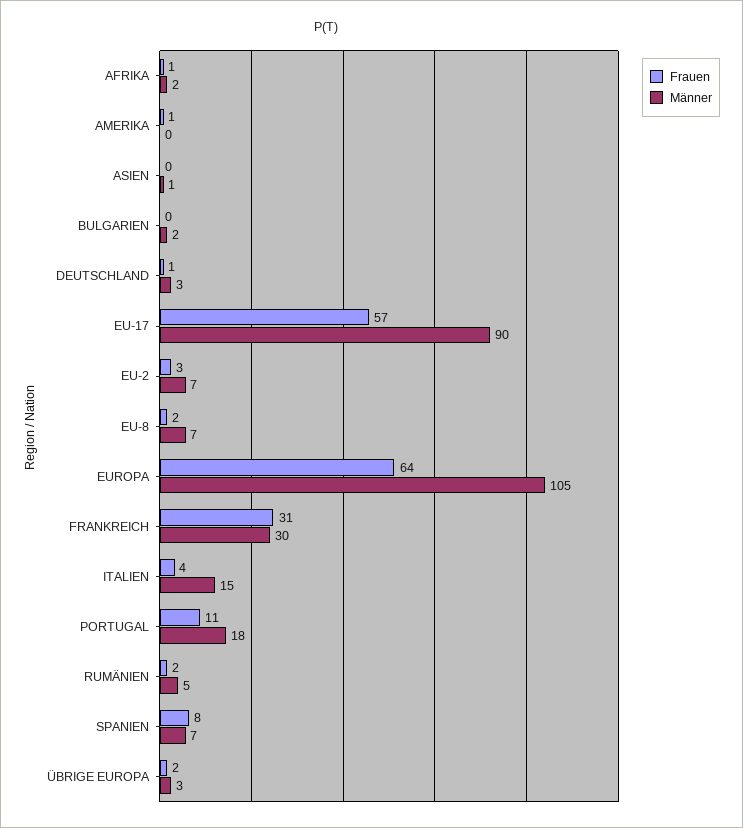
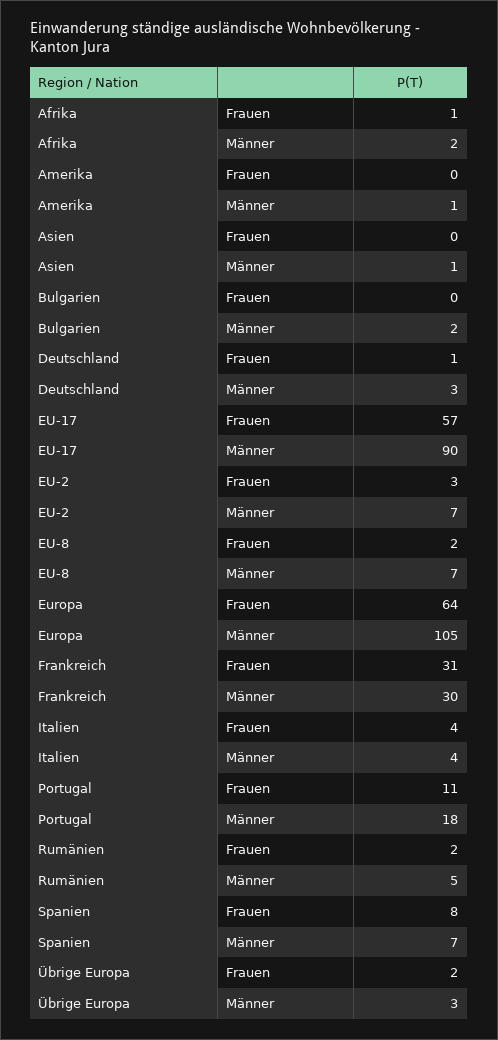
Frauen, AMERIKA: 1 -> 0
Männer, AMERIKA: 0 -> 1
Männer, ITALIEN: 15 -> 4

